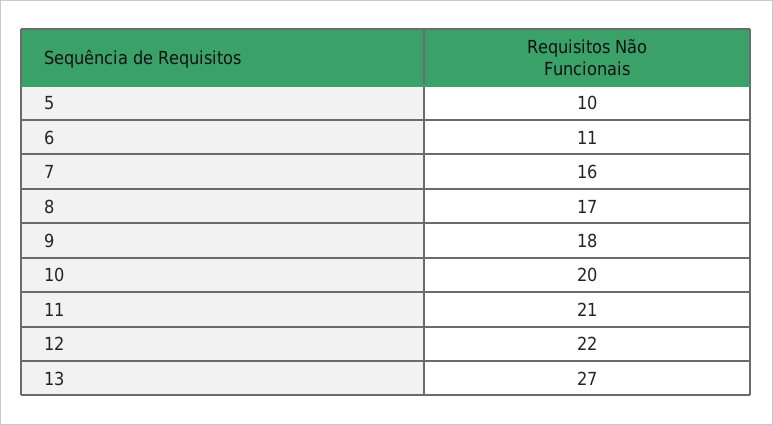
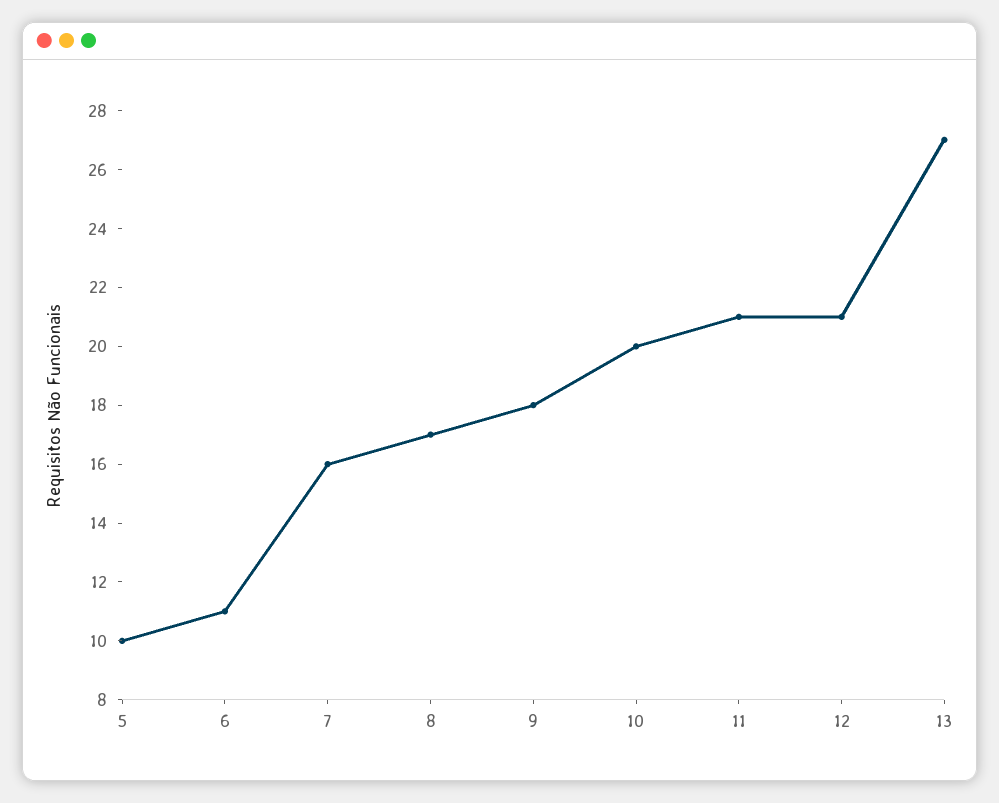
12: 22 -> 21

